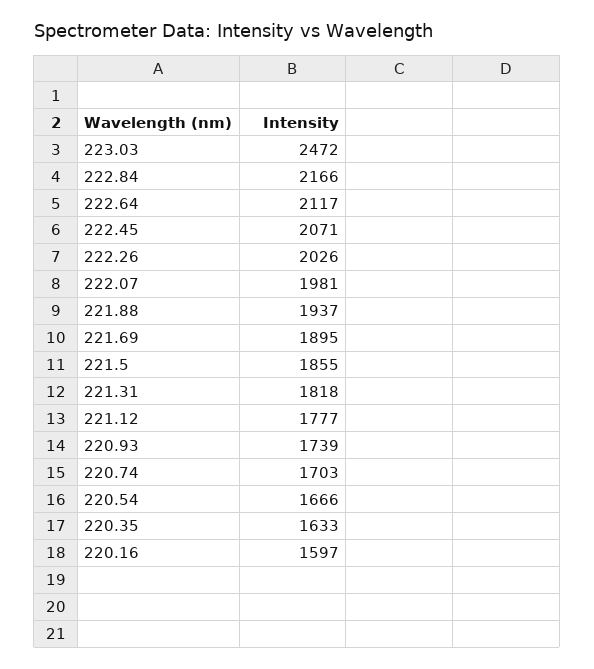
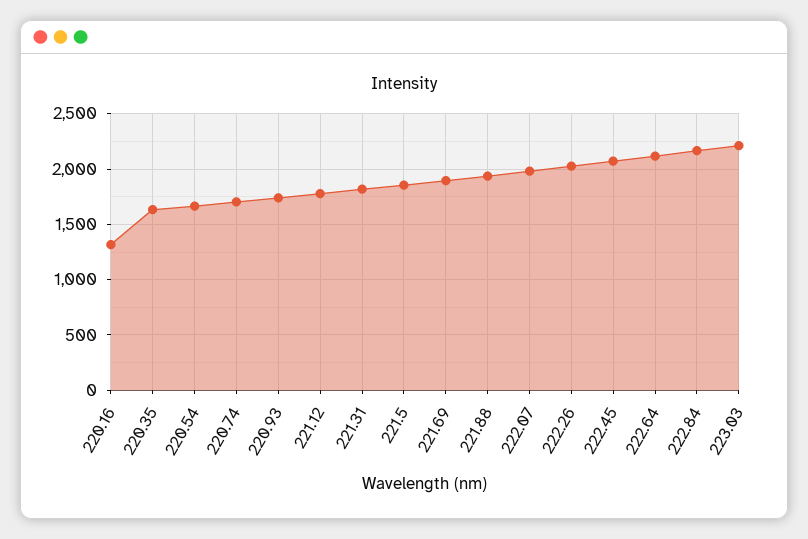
223.03: 2472 -> 2200
220.16: 1597 -> 1300

